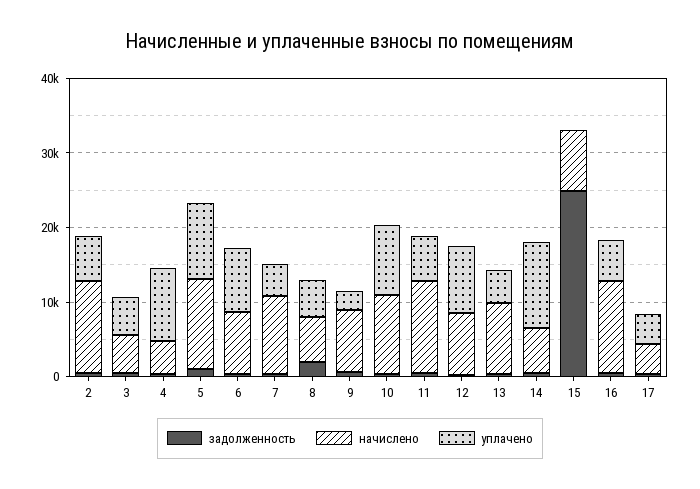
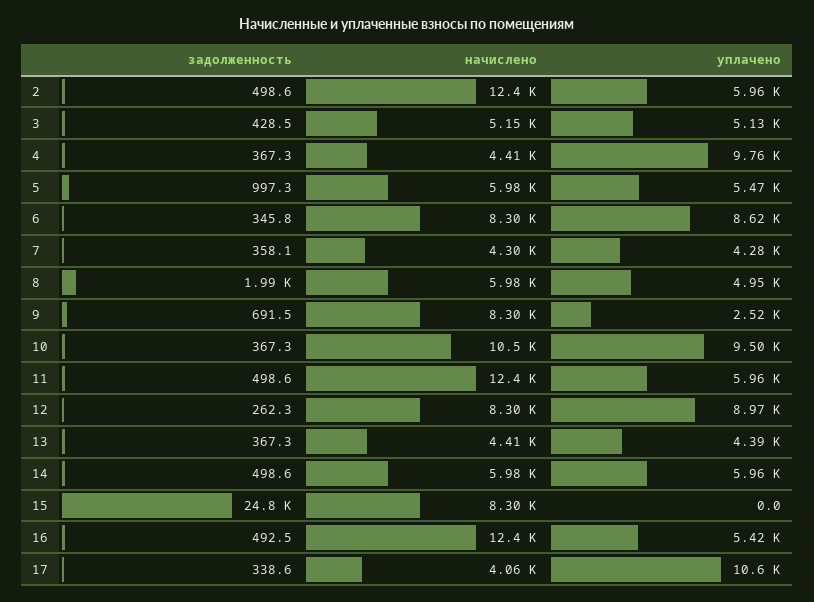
начислено, 5: 12000 -> 5980
уплачено, 5: 10000 -> 5470
начислено, 7: 10000 -> 4300
начислено, 13: 10000 -> 4410
уплачено, 14: 12000 -> 5960
уплачено, 17: 4000 -> 10600

